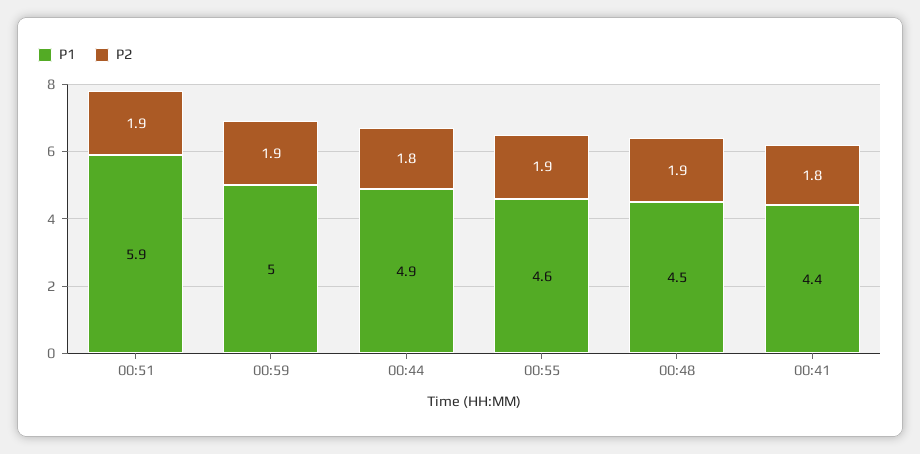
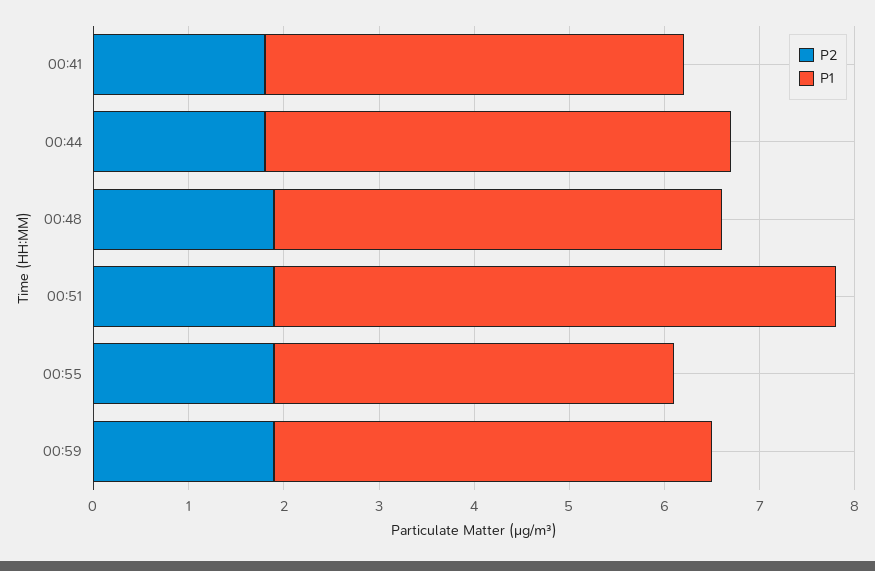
P1, 00:59: 5 -> 4.6
P1, 00:55: 4.6 -> 4.2
P1, 00:48: 4.5 -> 4.7

